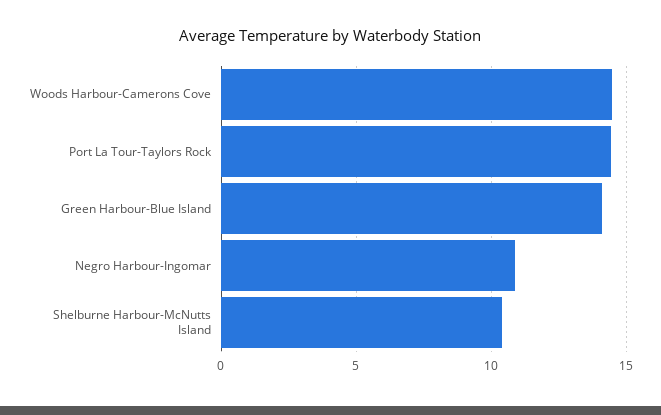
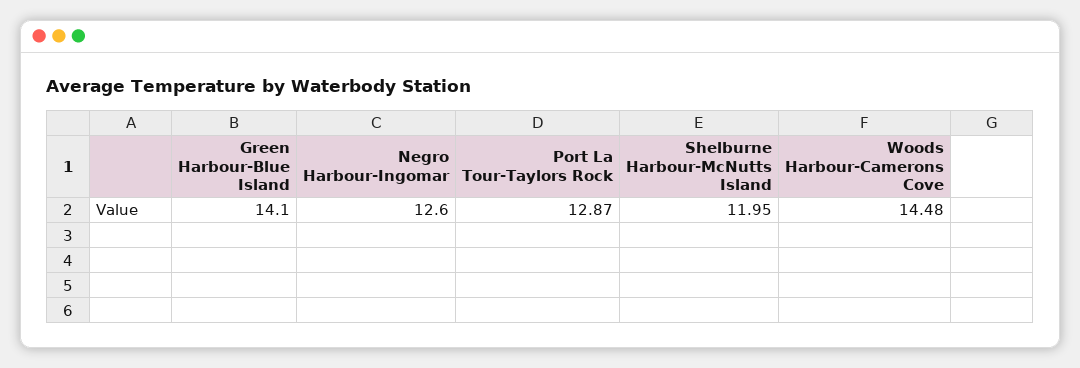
Port La Tour-Taylors Rock: 14.5 -> 12.87
Negro Harbour-Ingomar: 11 -> 12.6
Shelburne Harbour-McNutts Island: 10.5 -> 11.95

